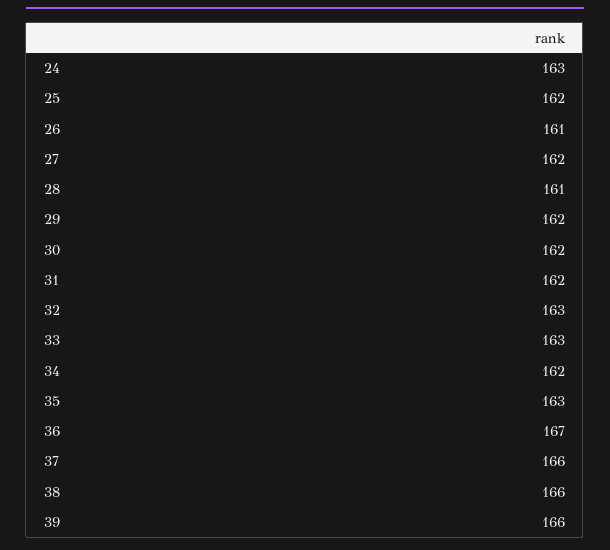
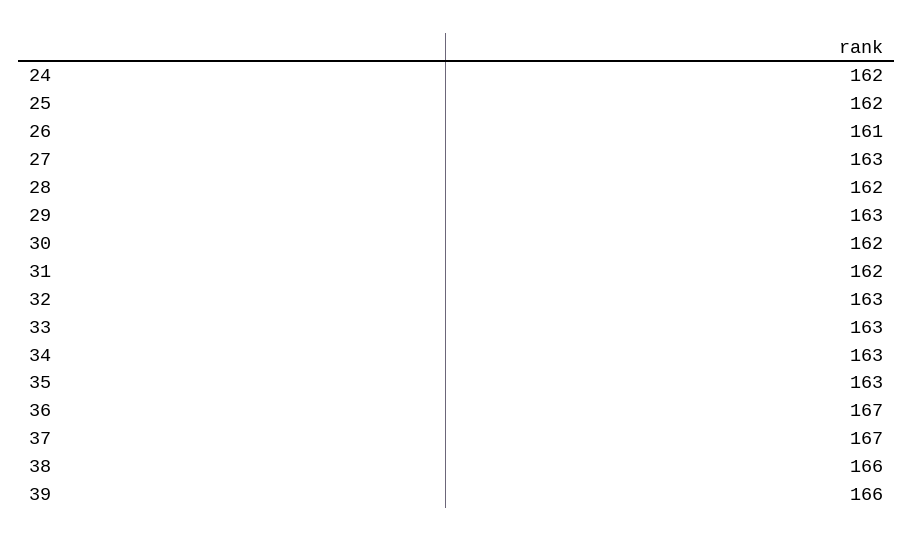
24: 163 -> 162
27: 162 -> 163
28: 161 -> 162
29: 162 -> 163
34: 162 -> 163
37: 166 -> 167

